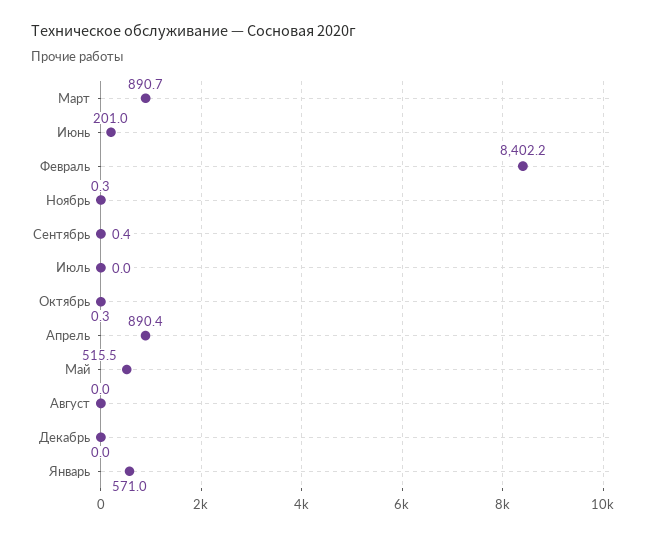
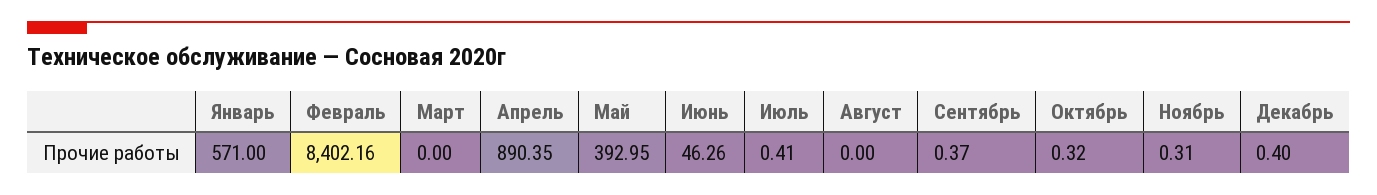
Март: 890.7 -> 0
Июнь: 201 -> 46.26
Июль: 0 -> 0.41
Май: 515.5 -> 392.95
Декабрь: 0 -> 0.4

